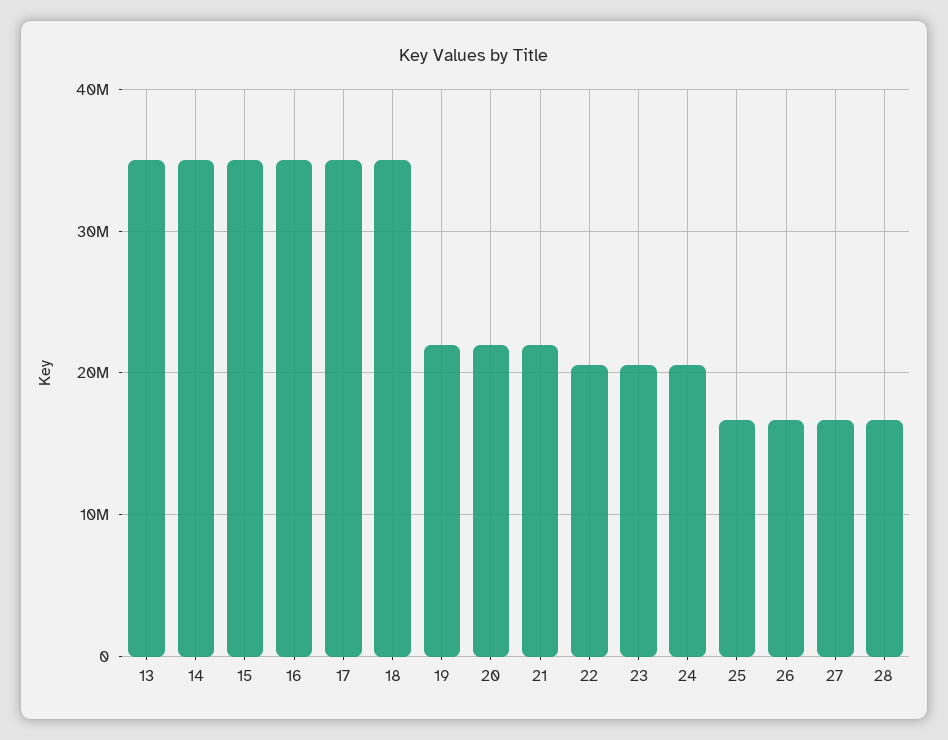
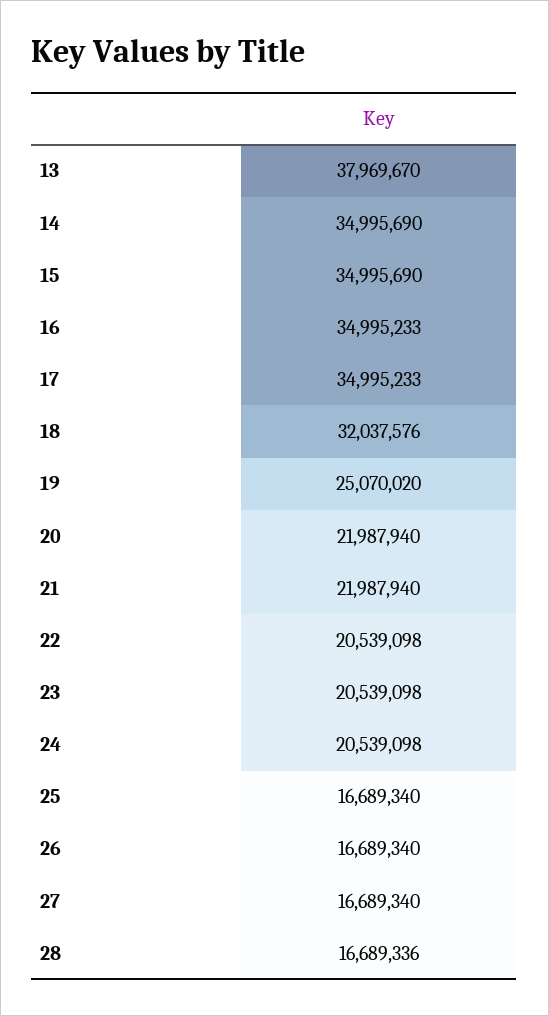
13: 35000000 -> 37969670
18: 35000000 -> 32037576
19: 22000000 -> 25070020

